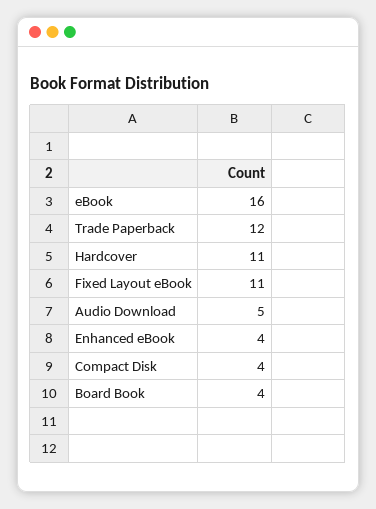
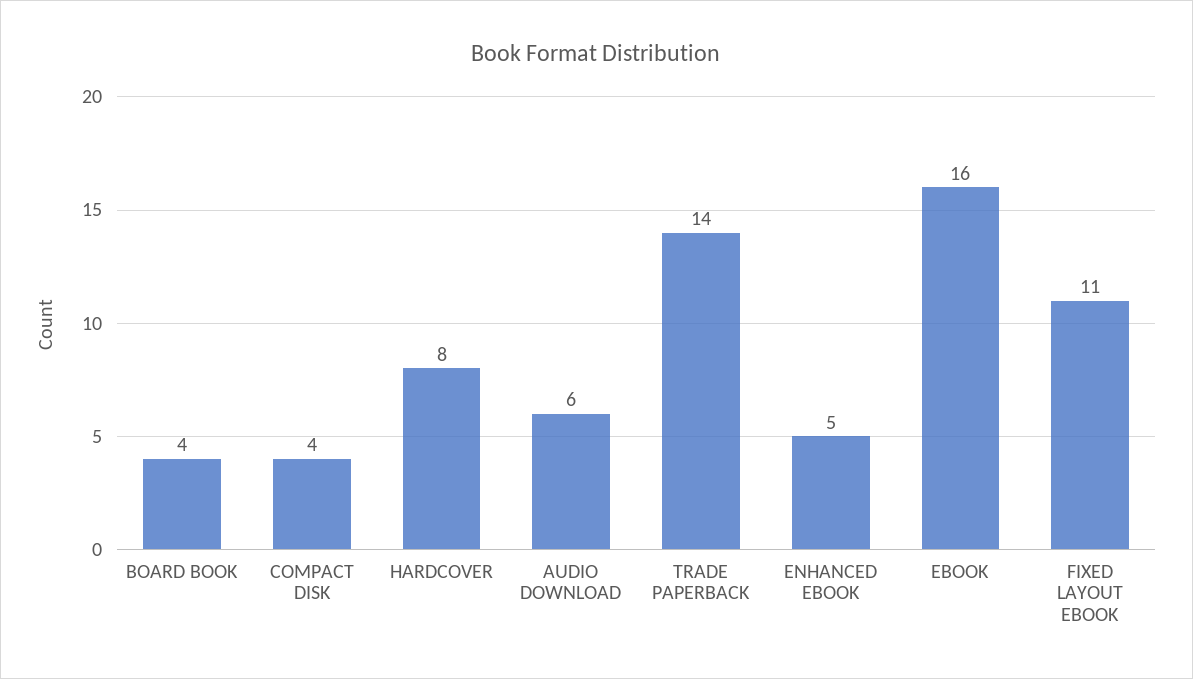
Trade Paperback: 12 -> 14
Hardcover: 11 -> 8
Audio Download: 5 -> 6
Enhanced eBook: 4 -> 5

